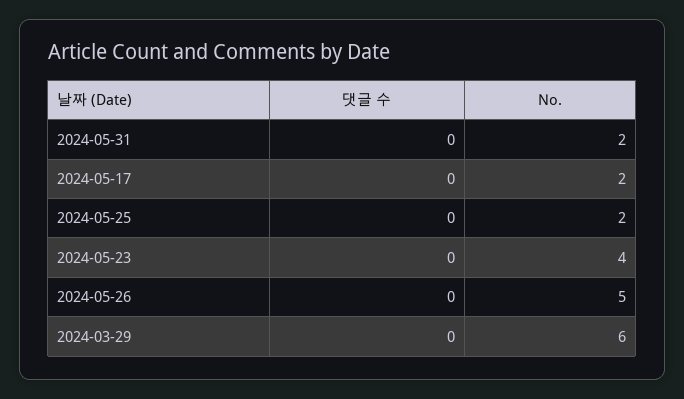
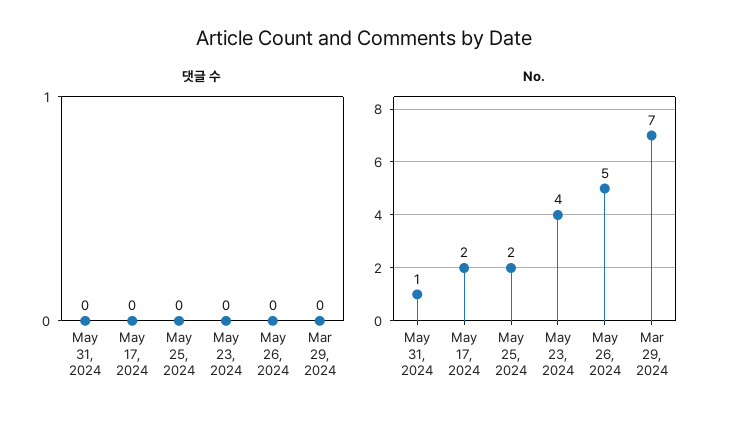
No., 2024-05-31: 2 -> 1
No., 2024-03-29: 6 -> 7

